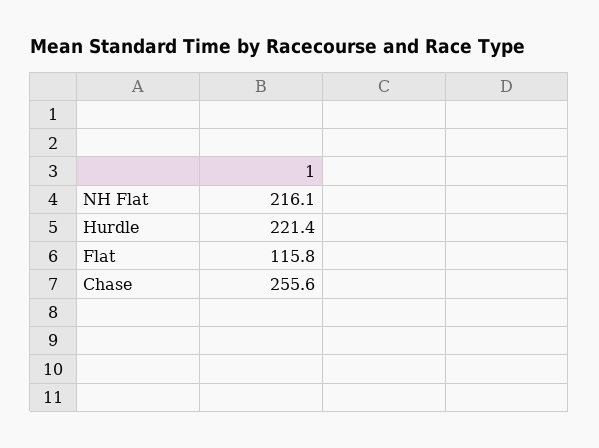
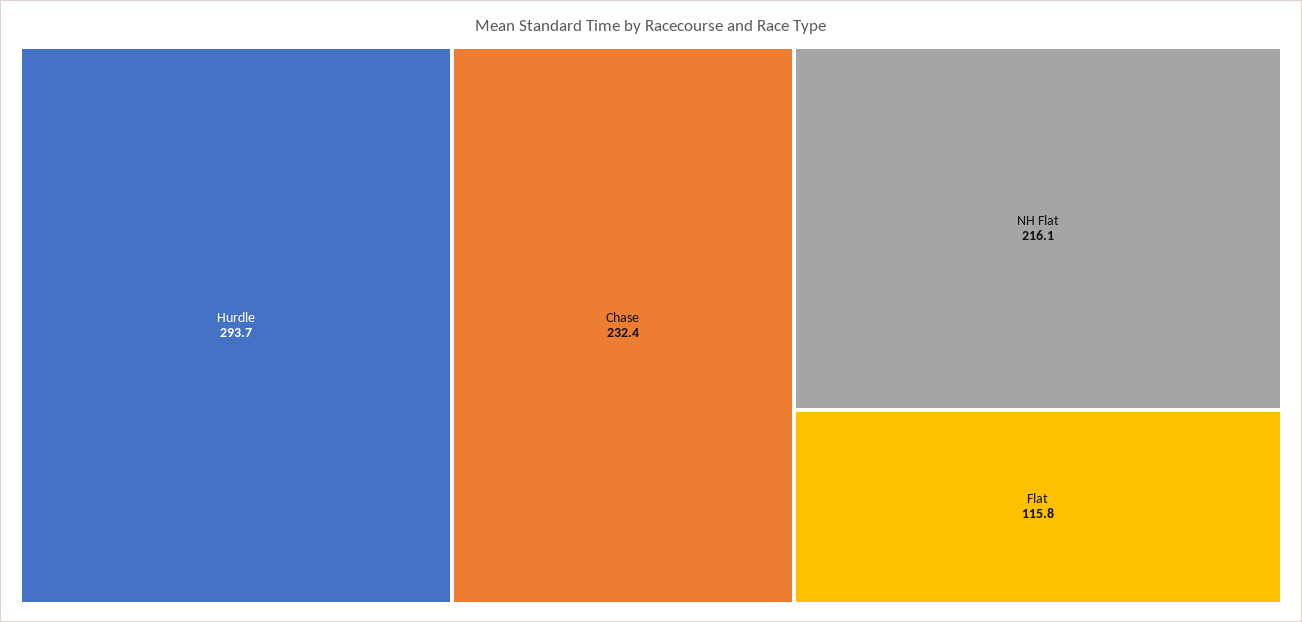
Hurdle: 221.4 -> 293.7
Chase: 255.6 -> 232.4

